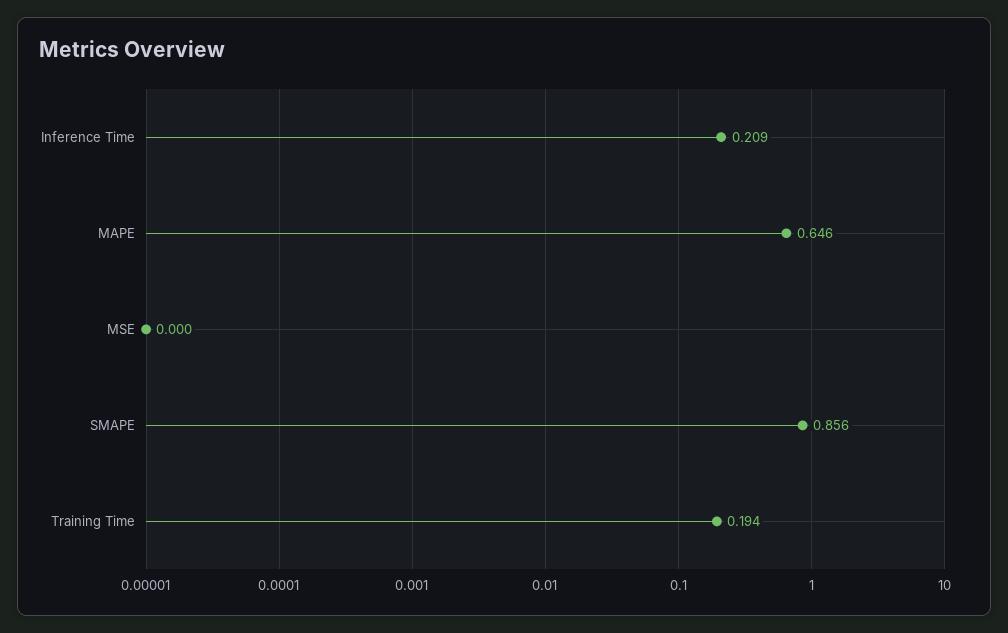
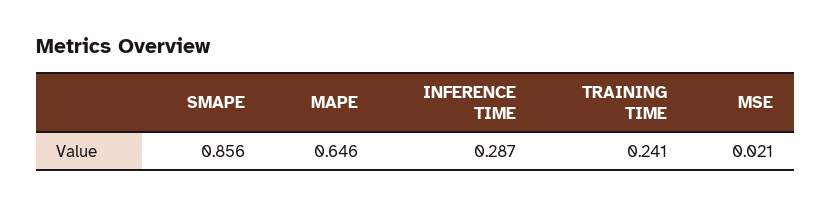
Inference Time: 0.209 -> 0.287
MSE: 0 -> 0.021
Training Time: 0.194 -> 0.241

